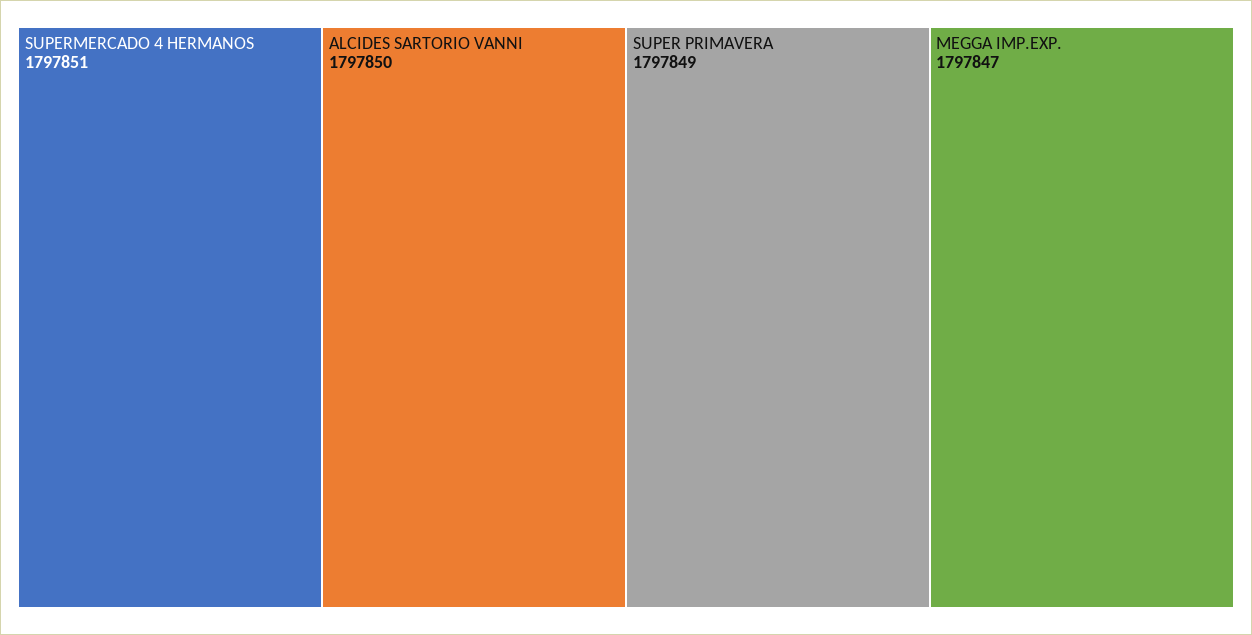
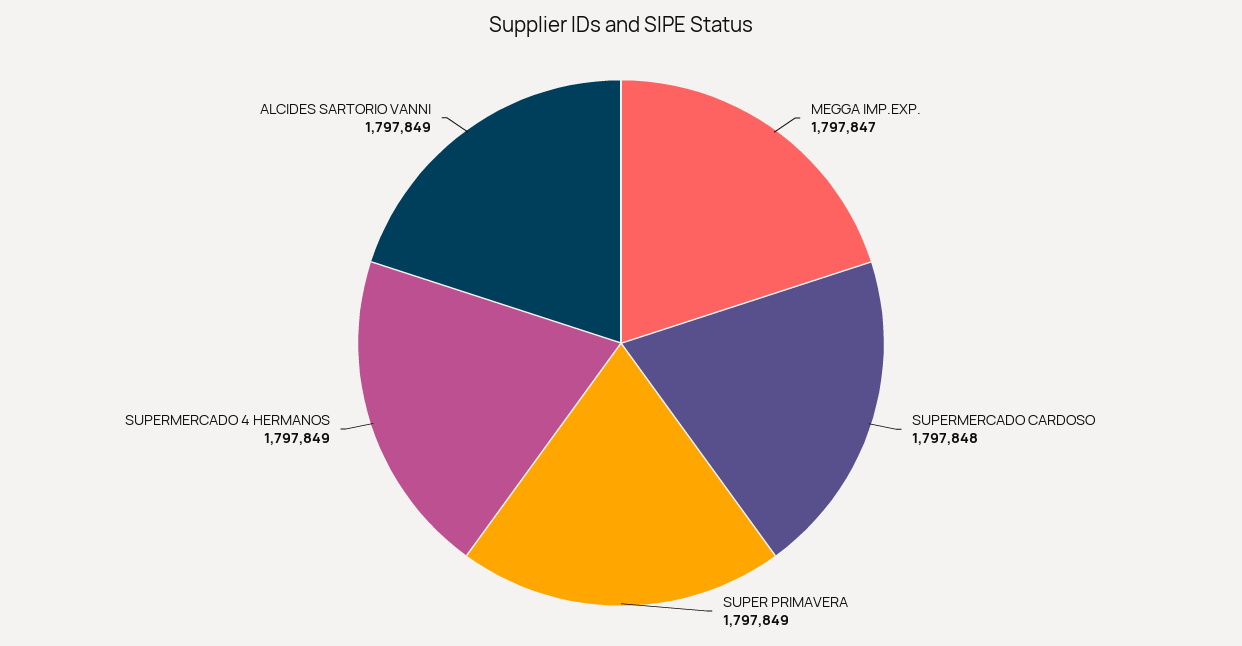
SUPERMERCADO 4 HERMANOS: 1797851 -> 1797849
ALCIDES SARTORIO VANNI: 1797850 -> 1797849
SUPERMERCADO CARDOSO: none -> 1797848

